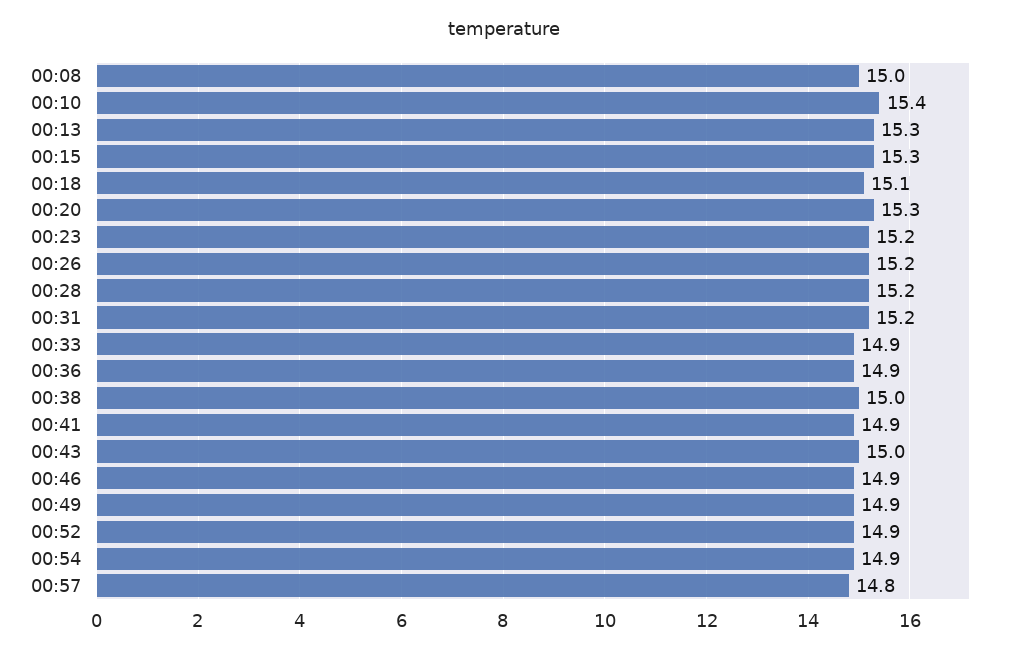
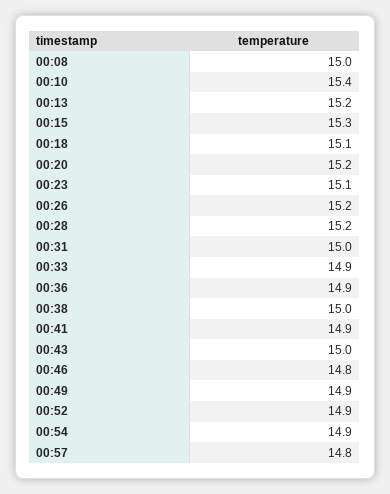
00:13: 15.3 -> 15.2
00:20: 15.3 -> 15.2
00:23: 15.2 -> 15.1
00:31: 15.2 -> 15
00:46: 14.9 -> 14.8

